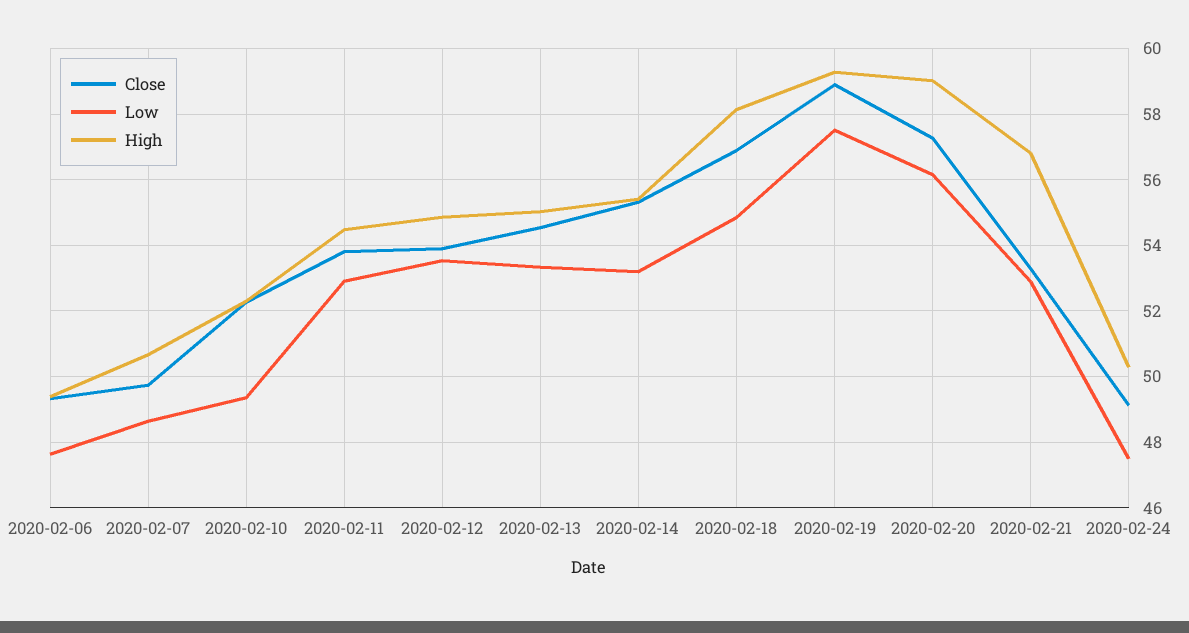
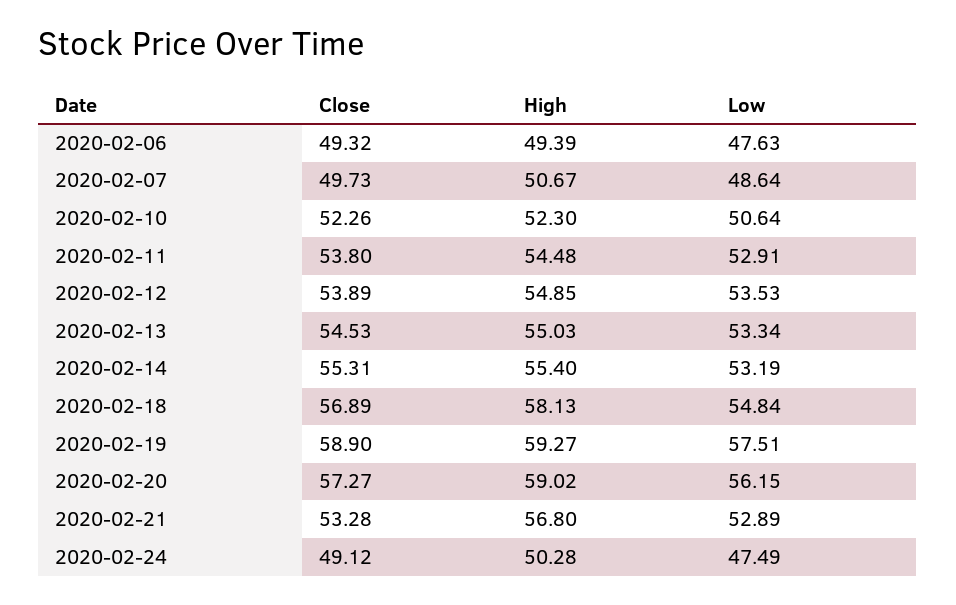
Low, 2020-02-10: 49.4 -> 50.64

